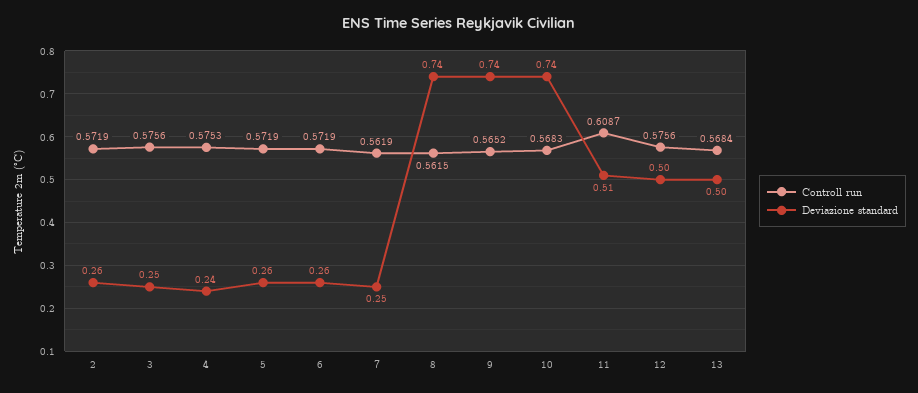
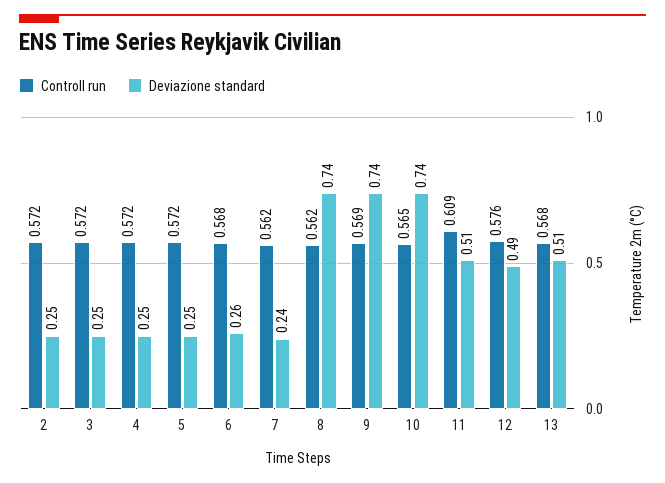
Deviazione standard, 2: 0.26 -> 0.25
Controll run, 3: 0.5756 -> 0.572
Controll run, 4: 0.5753 -> 0.572
Deviazione standard, 4: 0.24 -> 0.25
Deviazione standard, 5: 0.26 -> 0.25
Controll run, 6: 0.5719 -> 0.568
Deviazione standard, 7: 0.25 -> 0.24
Controll run, 9: 0.5652 -> 0.569
Controll run, 10: 0.5683 -> 0.565
Deviazione standard, 12: 0.5 -> 0.49
Deviazione standard, 13: 0.5 -> 0.51

